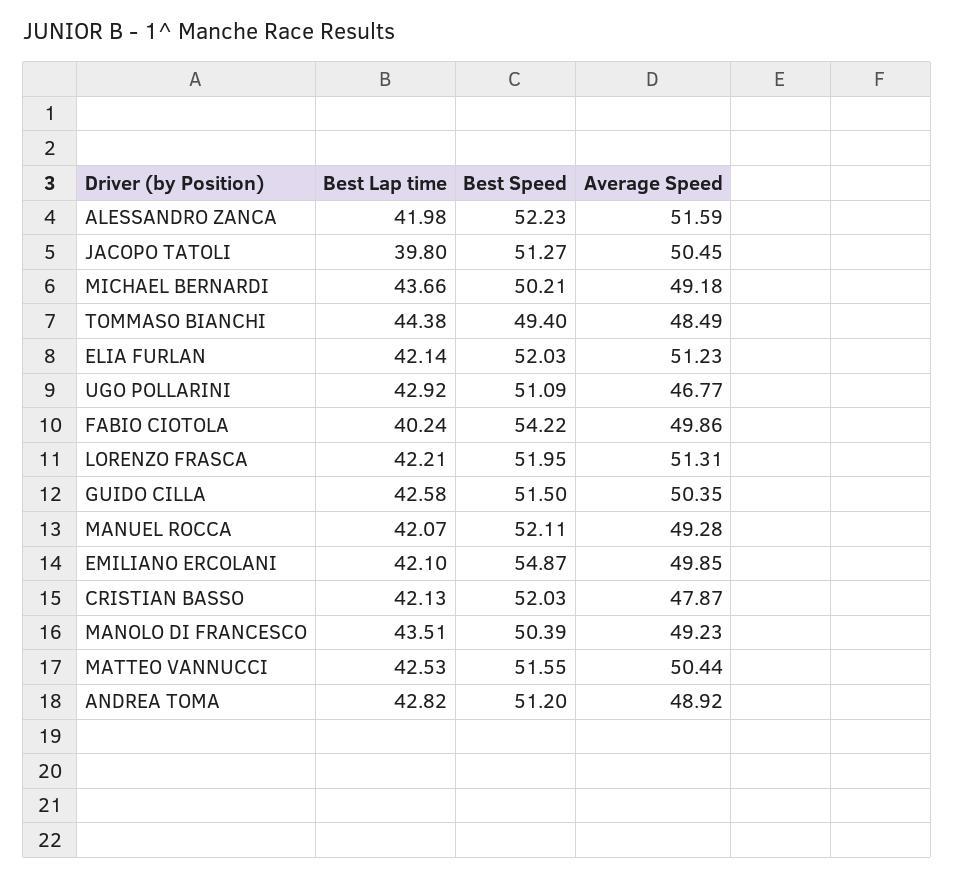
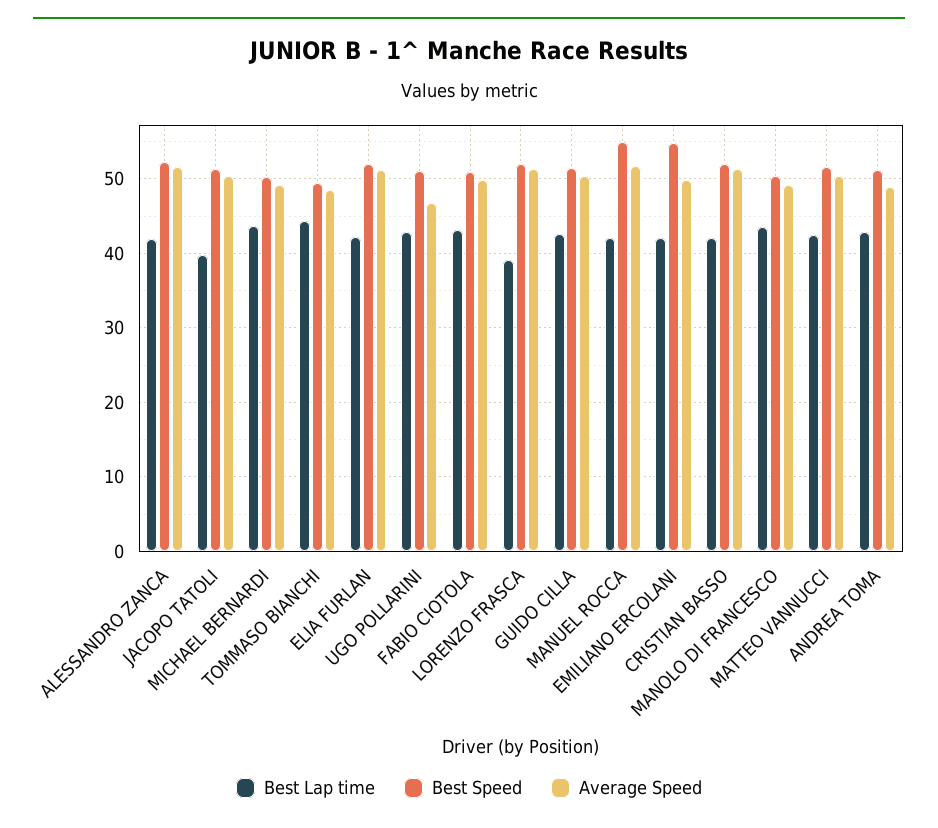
Best Lap time, FABIO CIOTOLA: 40.24 -> 43
Best Speed, FABIO CIOTOLA: 54.22 -> 51
Best Lap time, LORENZO FRASCA: 42.21 -> 39
Best Speed, MANUEL ROCCA: 52.11 -> 55
Average Speed, MANUEL ROCCA: 49.28 -> 52
Average Speed, CRISTIAN BASSO: 47.87 -> 51

